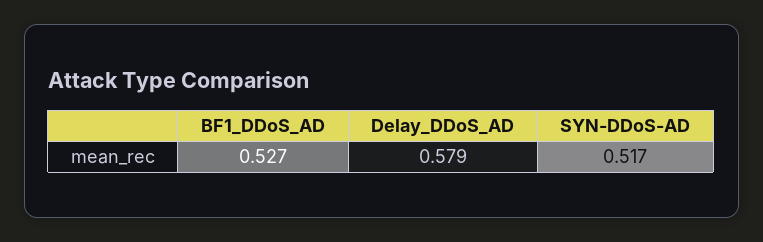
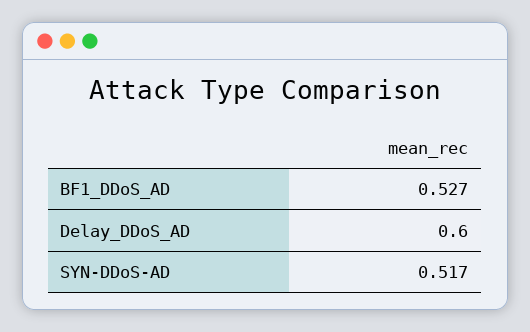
Delay_DDoS_AD: 0.579 -> 0.6

